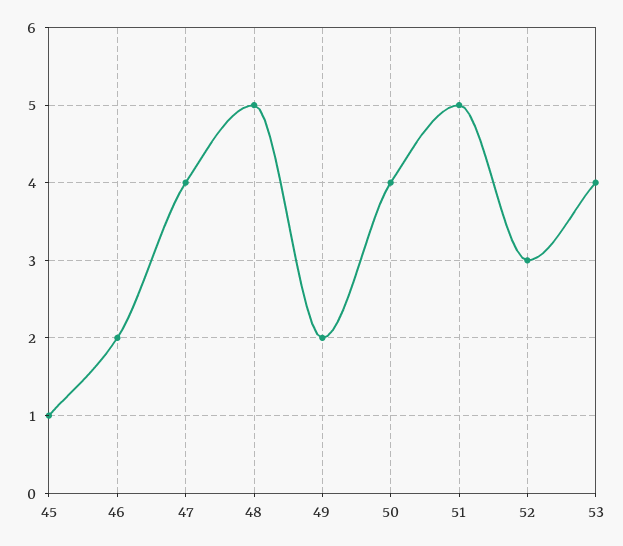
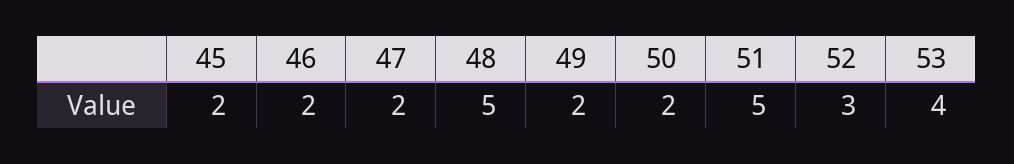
45: 1 -> 2
47: 4 -> 2
50: 4 -> 2

